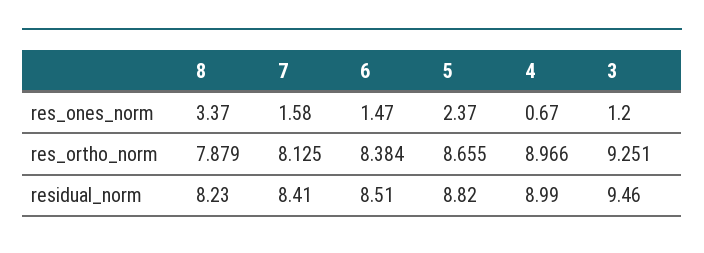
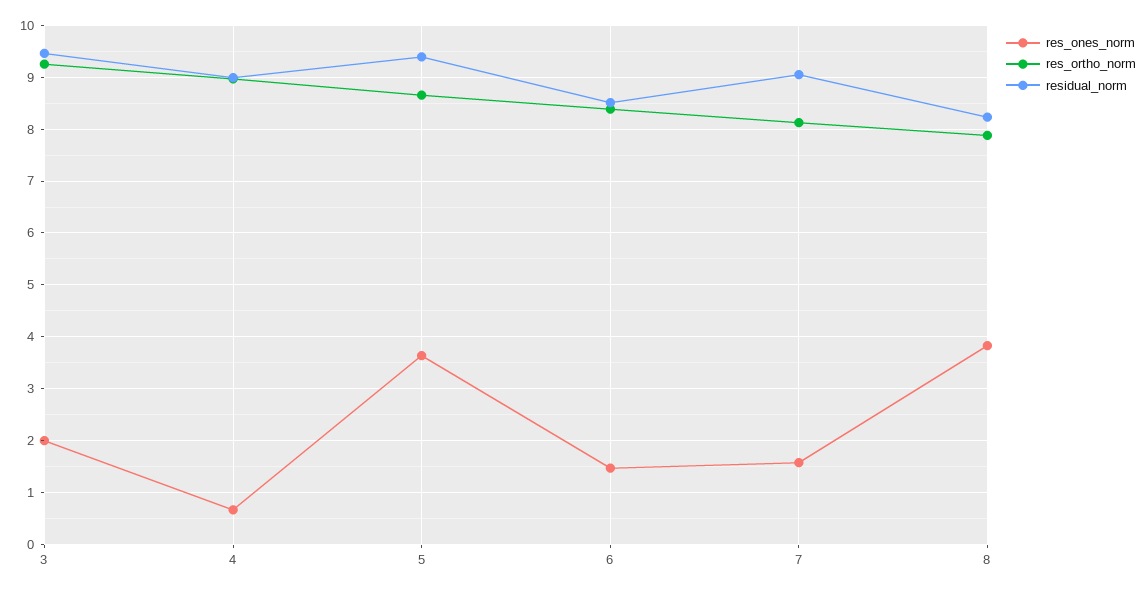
res_ones_norm, 8: 3.37 -> 3.8
res_ones_norm, 5: 2.37 -> 3.6
res_ones_norm, 3: 1.2 -> 2
residual_norm, 7: 8.41 -> 9
residual_norm, 5: 8.82 -> 9.4

